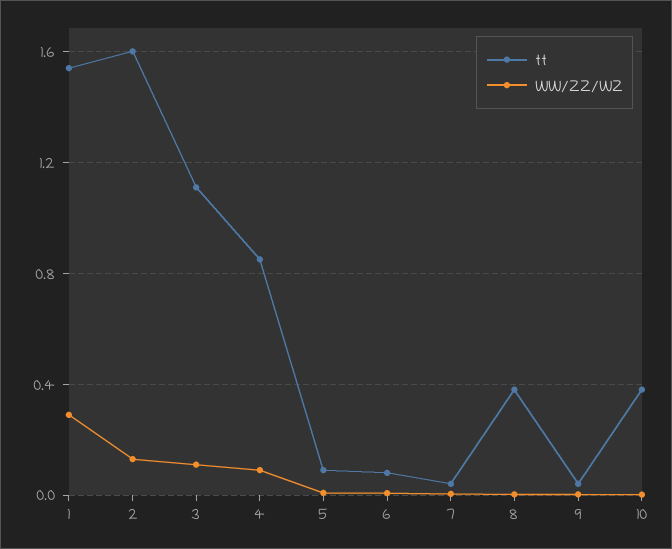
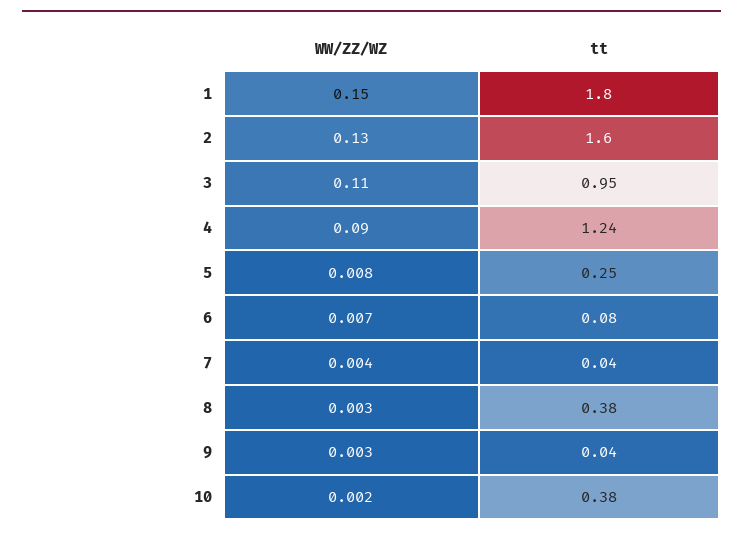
tt, 1: 1.55 -> 1.8
WW/ZZ/WZ, 1: 0.3 -> 0.15
tt, 3: 1.1 -> 0.95
tt, 4: 0.85 -> 1.24
tt, 5: 0.1 -> 0.25

